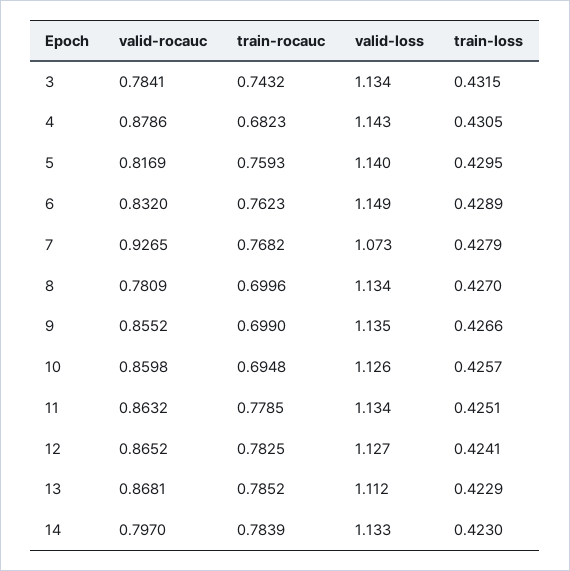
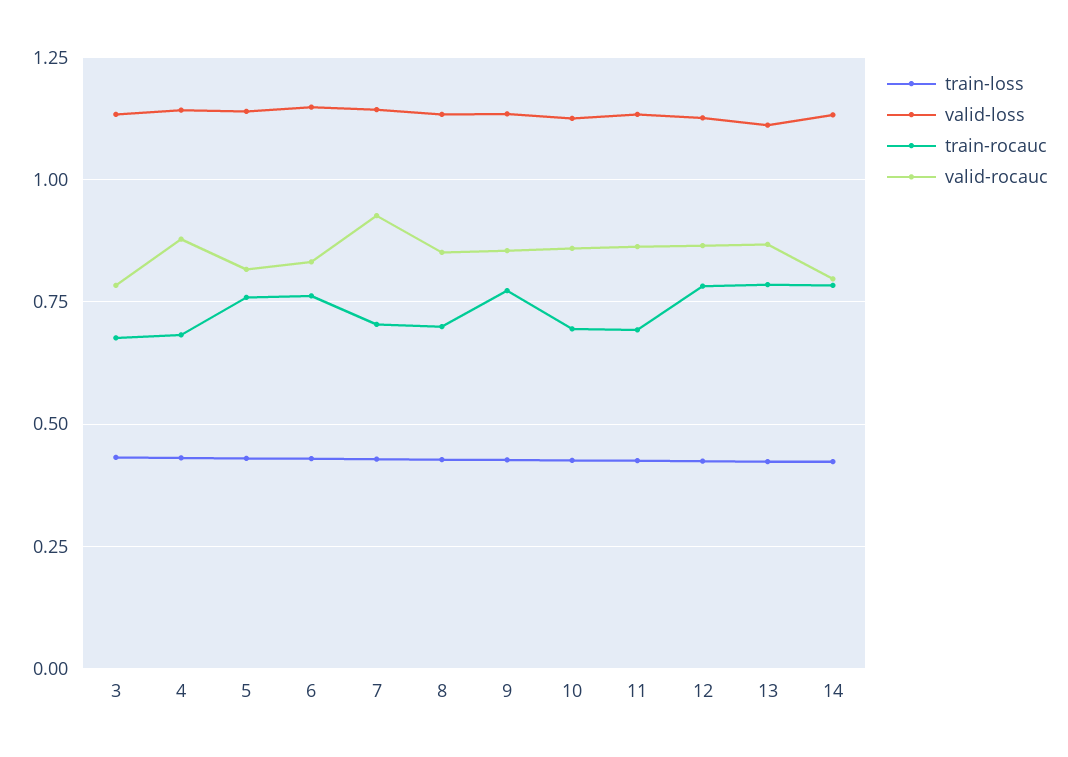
train-rocauc, 3: 0.7432 -> 0.675
train-rocauc, 7: 0.7682 -> 0.7
valid-loss, 7: 1.073 -> 1.15
valid-rocauc, 8: 0.7809 -> 0.85
train-rocauc, 9: 0.699 -> 0.775
train-rocauc, 11: 0.7785 -> 0.7

